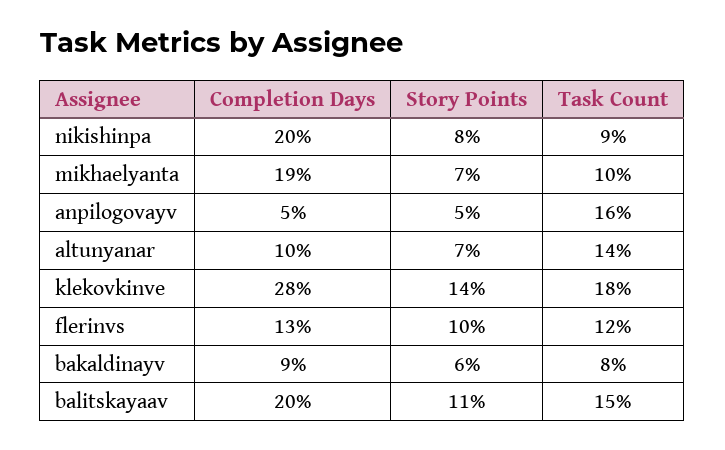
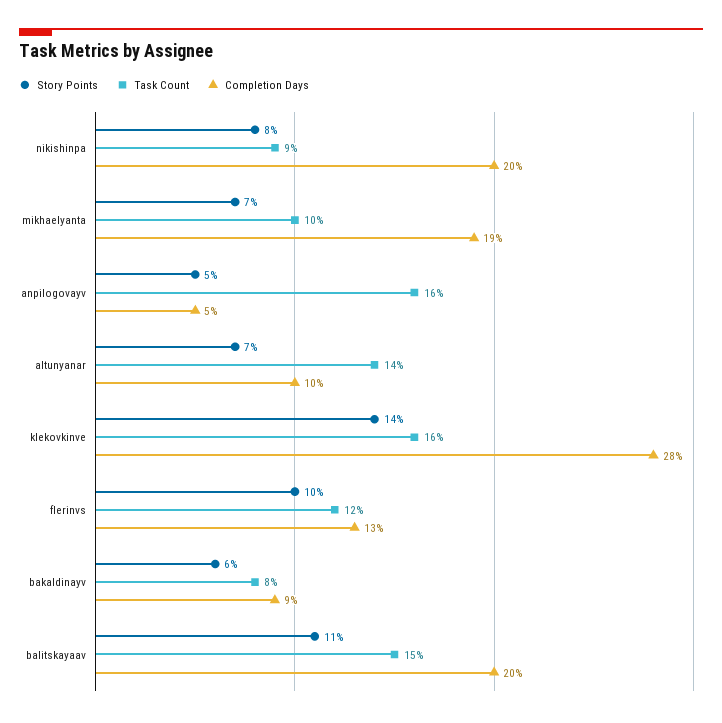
Task Count, klekovkinve: 18 -> 16

